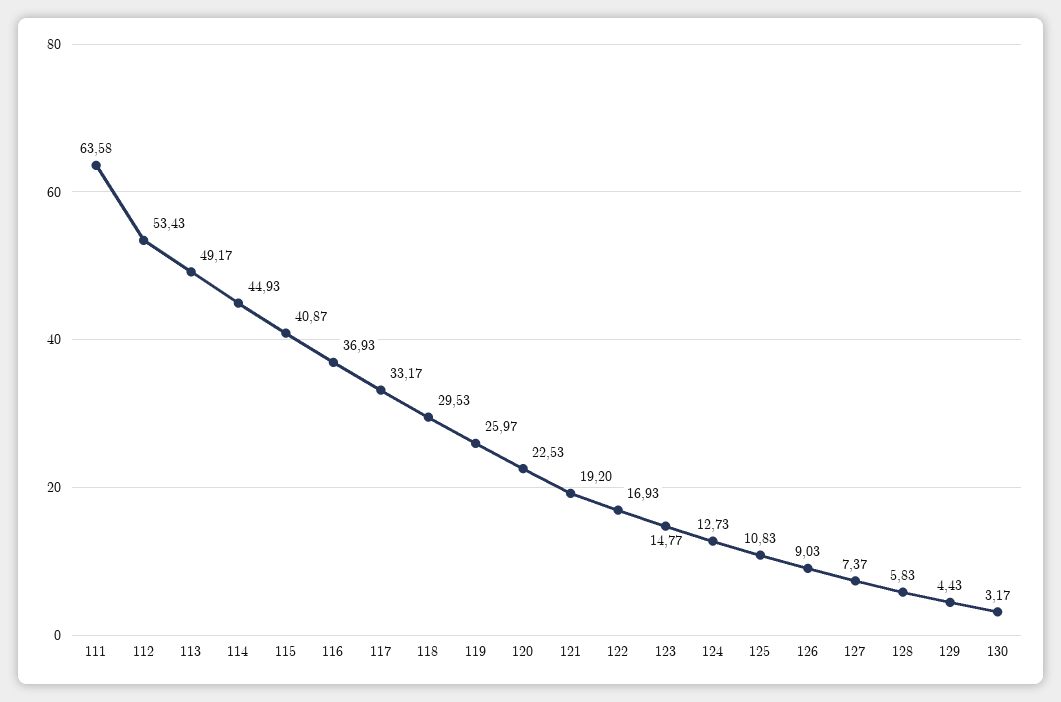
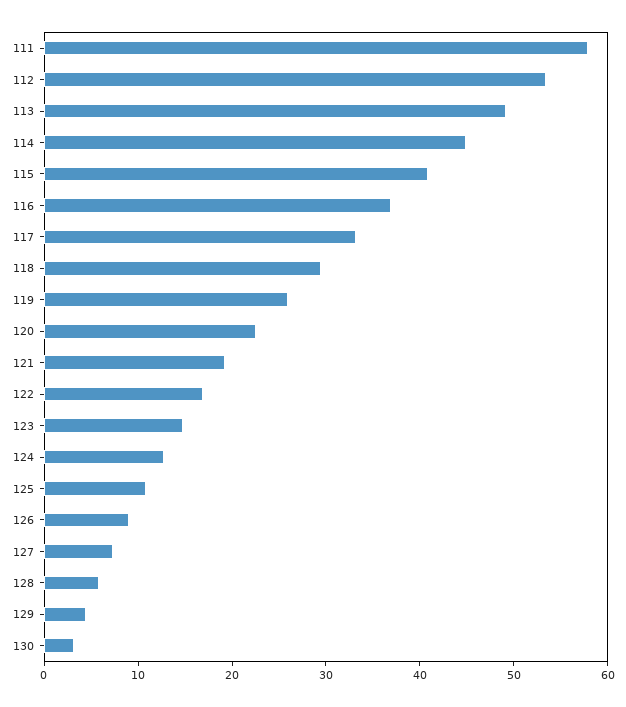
111: 63.58 -> 58

